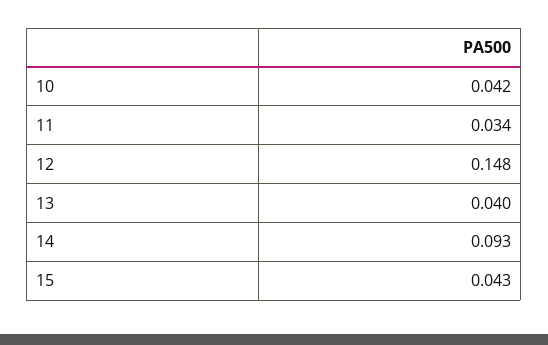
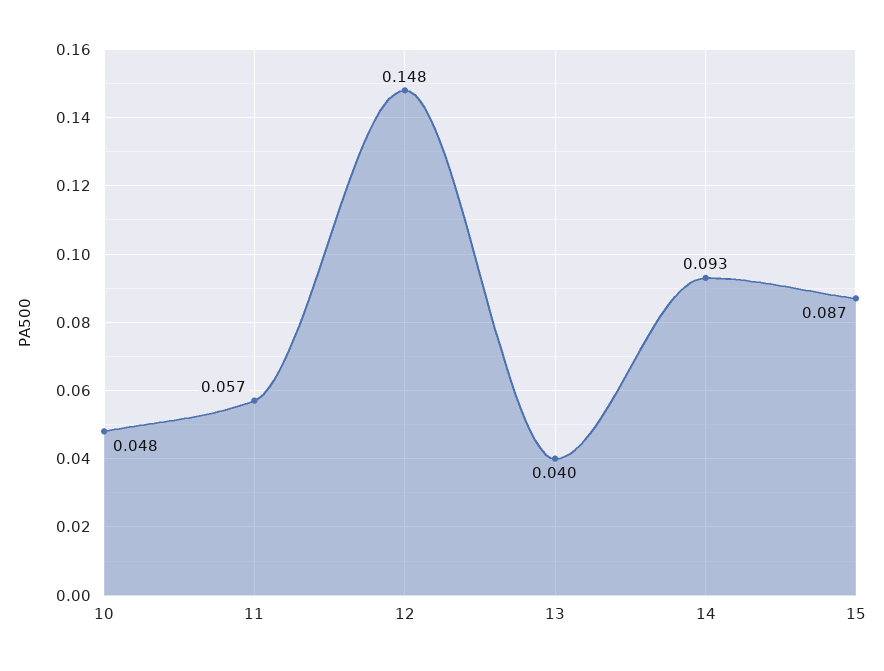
10: 0.042 -> 0.048
11: 0.034 -> 0.057
15: 0.043 -> 0.087

